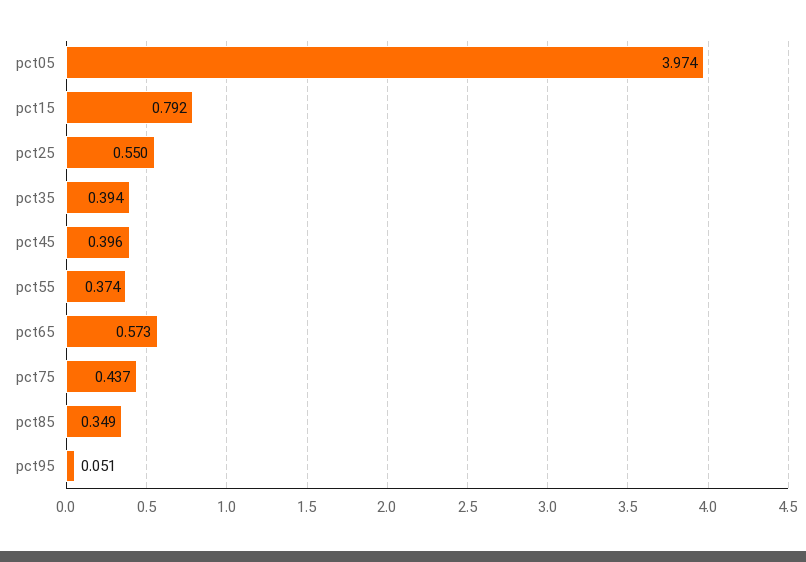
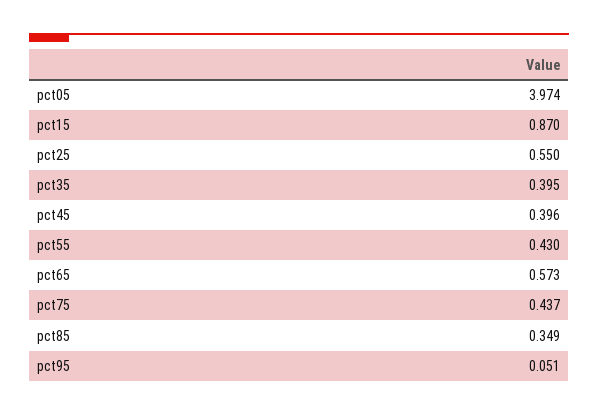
pct15: 0.792 -> 0.87
pct35: 0.394 -> 0.395
pct55: 0.374 -> 0.43

